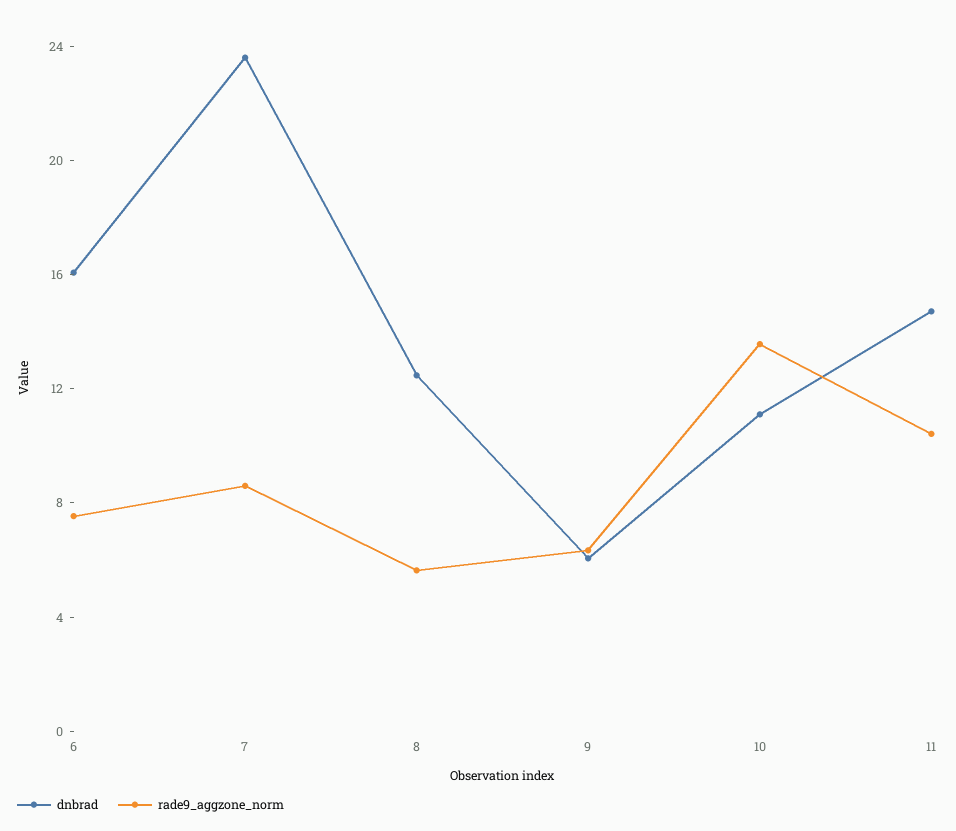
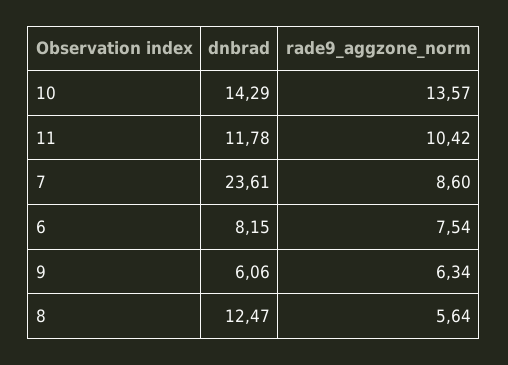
dnbrad, 6: 16 -> 8.15
dnbrad, 10: 11 -> 14.29
dnbrad, 11: 15 -> 11.78

